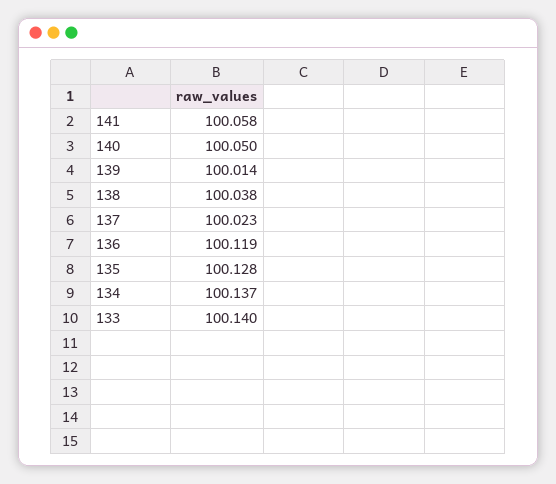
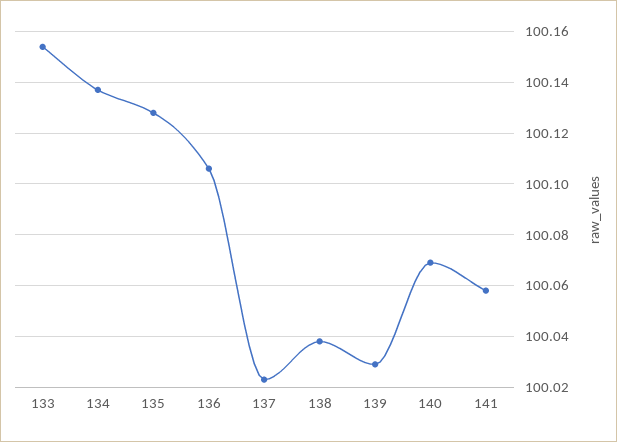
140: 100.05 -> 100.07
139: 100.014 -> 100.03
136: 100.119 -> 100.105
133: 100.14 -> 100.155

